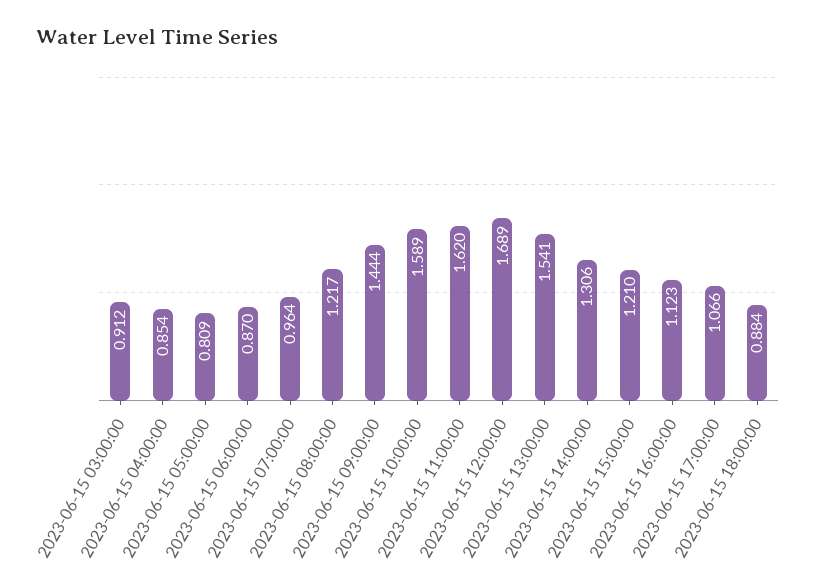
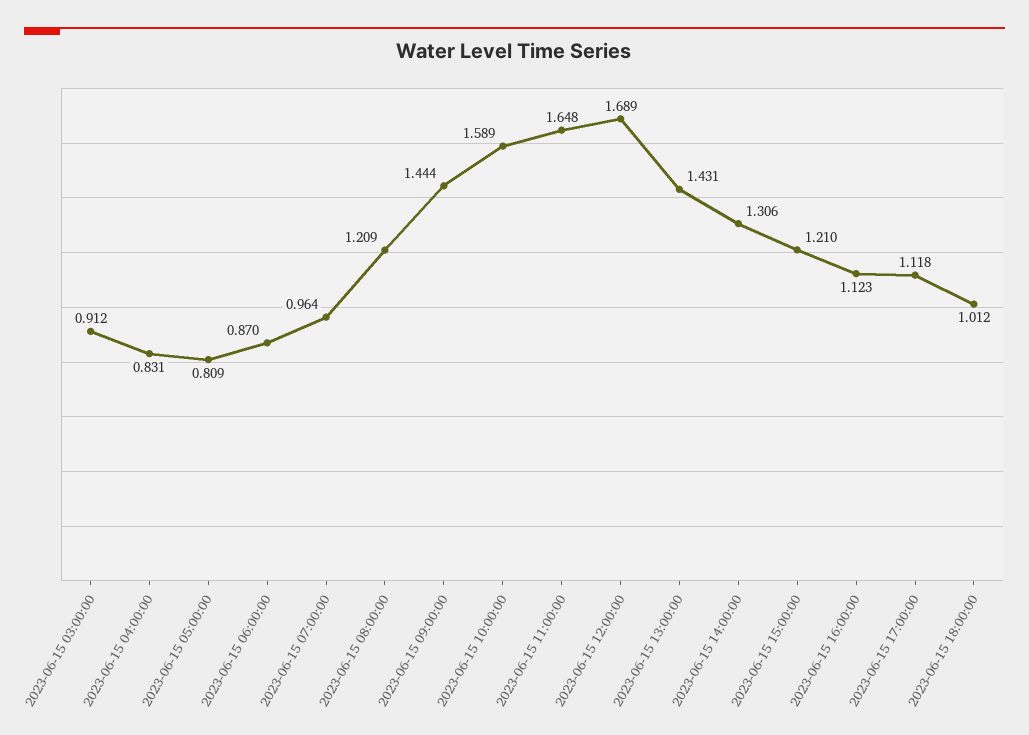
2023-06-15 04:00:00: 0.854 -> 0.831
2023-06-15 08:00:00: 1.217 -> 1.209
2023-06-15 11:00:00: 1.62 -> 1.648
2023-06-15 13:00:00: 1.541 -> 1.431
2023-06-15 17:00:00: 1.066 -> 1.118
2023-06-15 18:00:00: 0.884 -> 1.012

